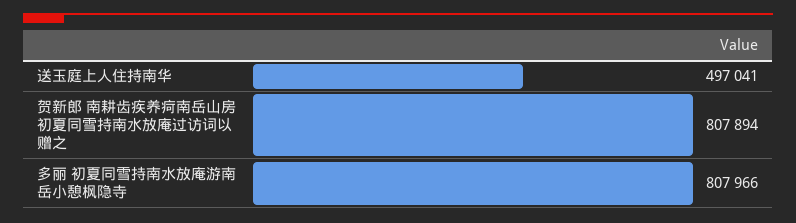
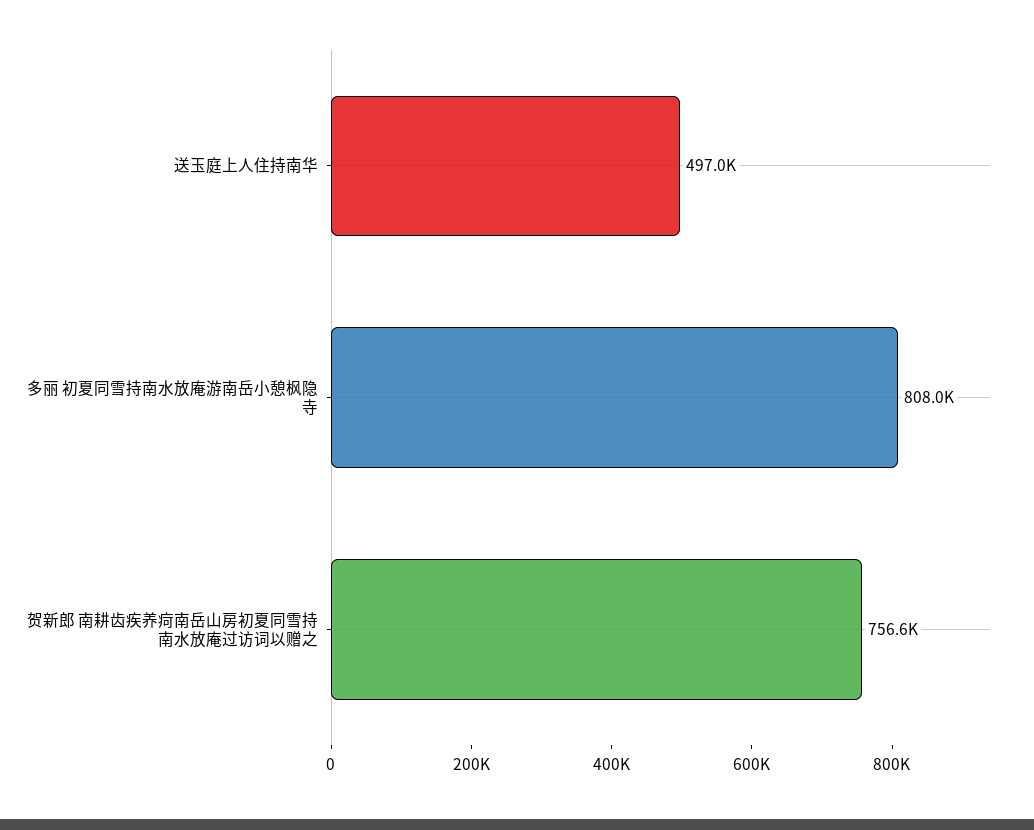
贺新郎 南耕齿疾养疴南岳山房初夏同雪持南水放庵过访词以赠之: 807894 -> 756600

